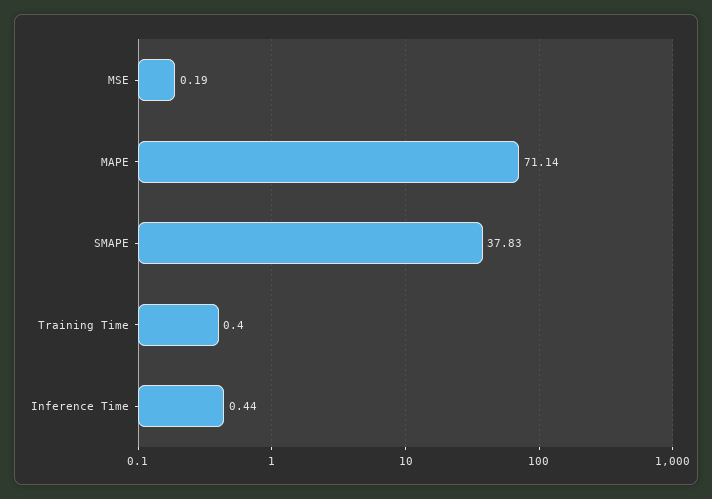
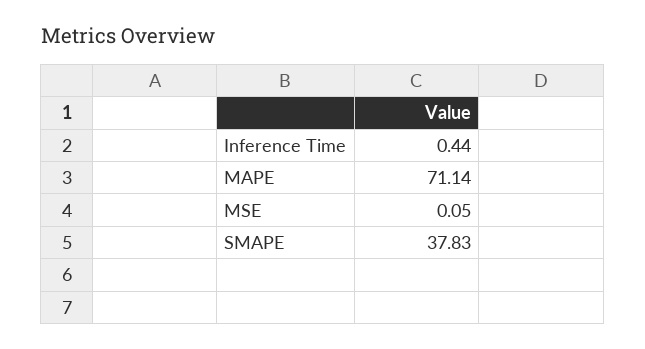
MSE: 0.19 -> 0.05
Training Time: 0.4 -> none

